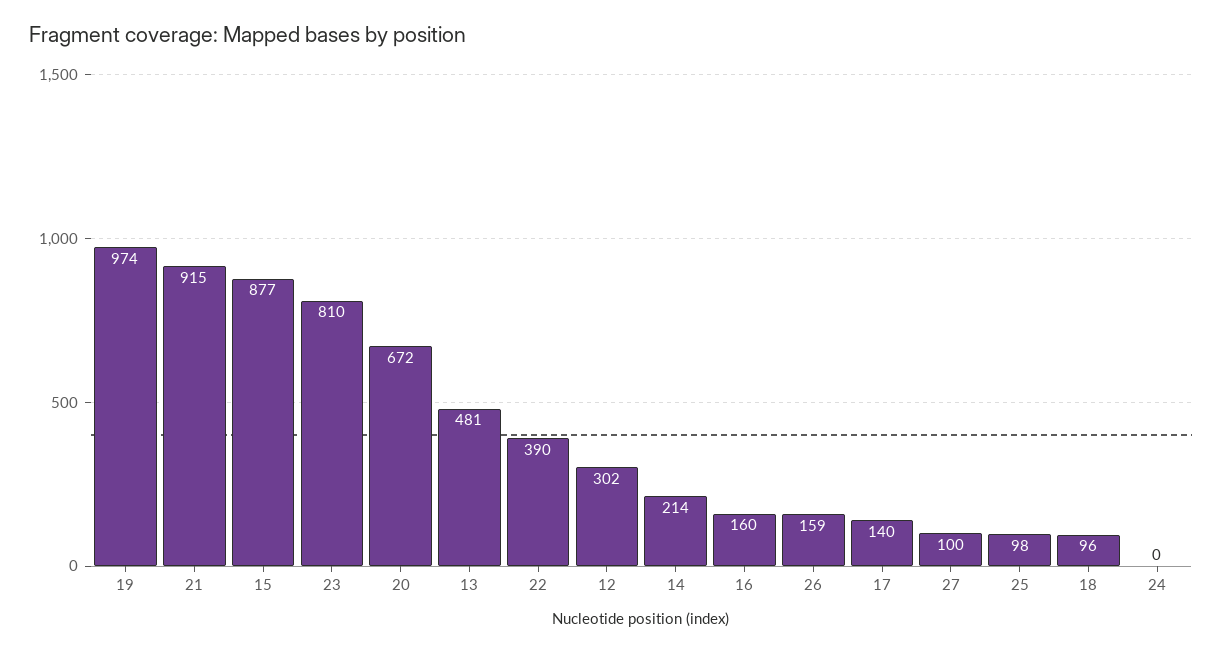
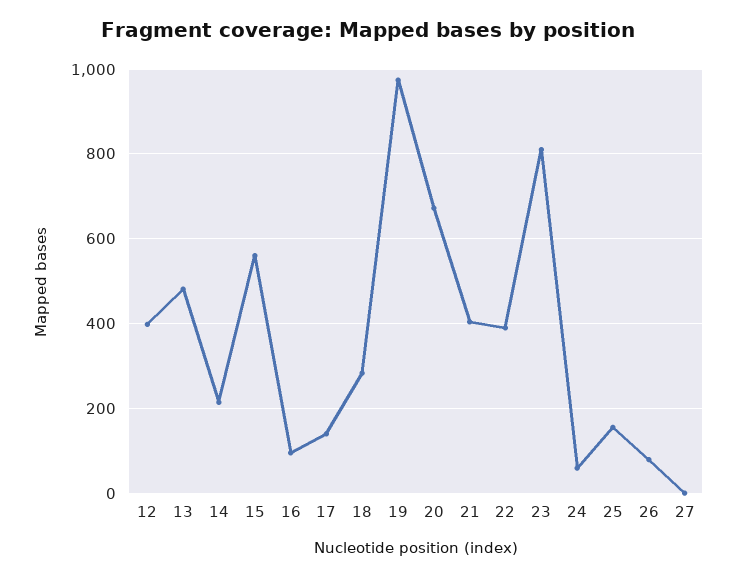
21: 915 -> 400
15: 877 -> 560
12: 302 -> 400
16: 160 -> 100
26: 159 -> 80
27: 100 -> 0
25: 98 -> 160
18: 96 -> 280
24: 0 -> 60

